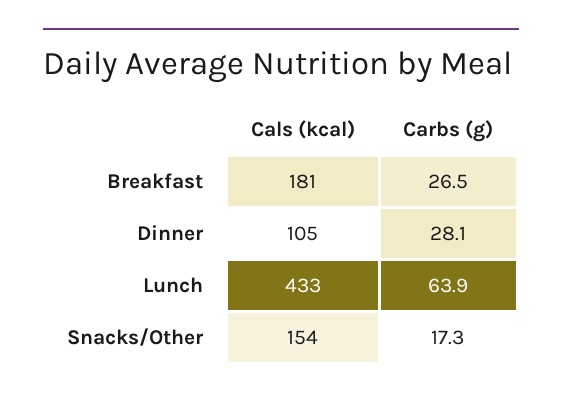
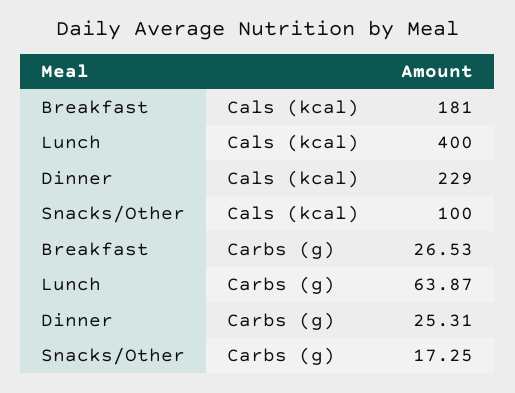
Cals (kcal), Dinner: 105 -> 229
Carbs (g), Dinner: 28.1 -> 25.31
Cals (kcal), Lunch: 433 -> 400
Cals (kcal), Snacks/Other: 154 -> 100

